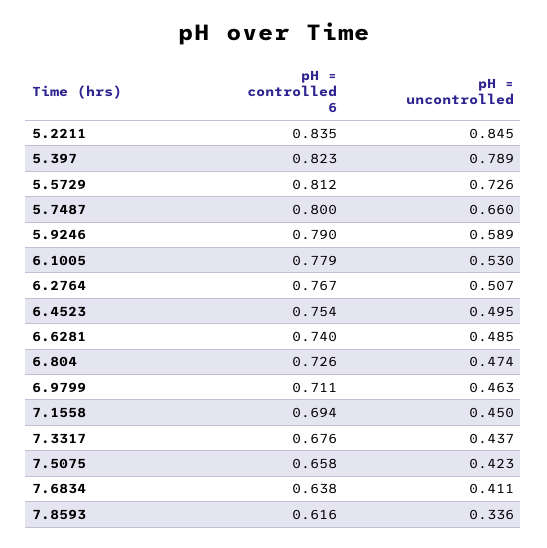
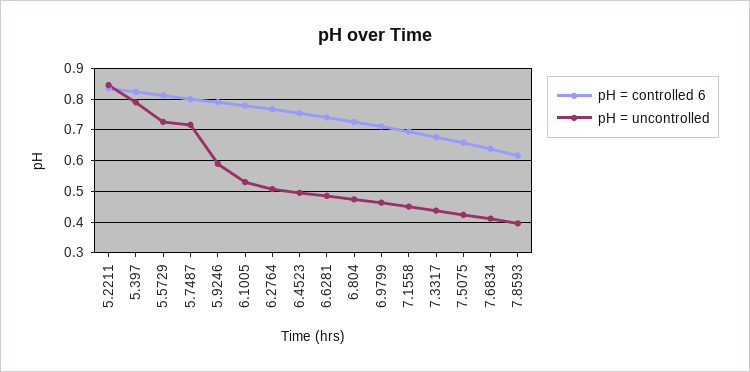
pH = uncontrolled, 5.7487: 0.66 -> 0.72
pH = uncontrolled, 7.8593: 0.336 -> 0.4

